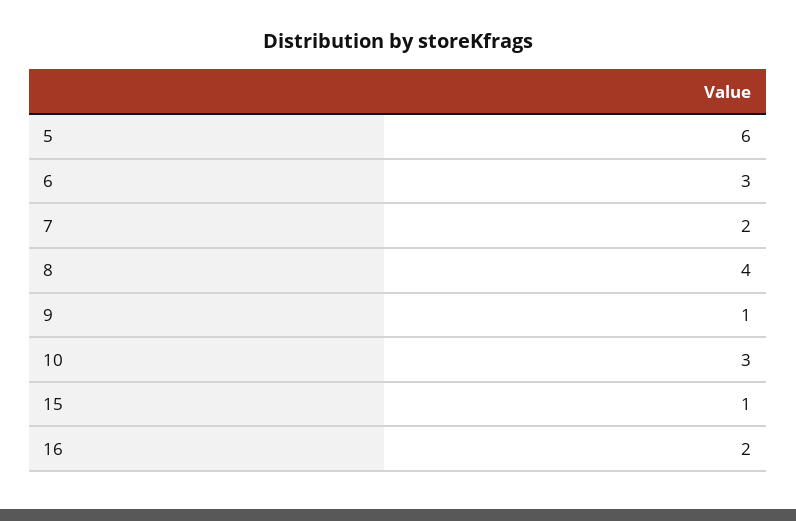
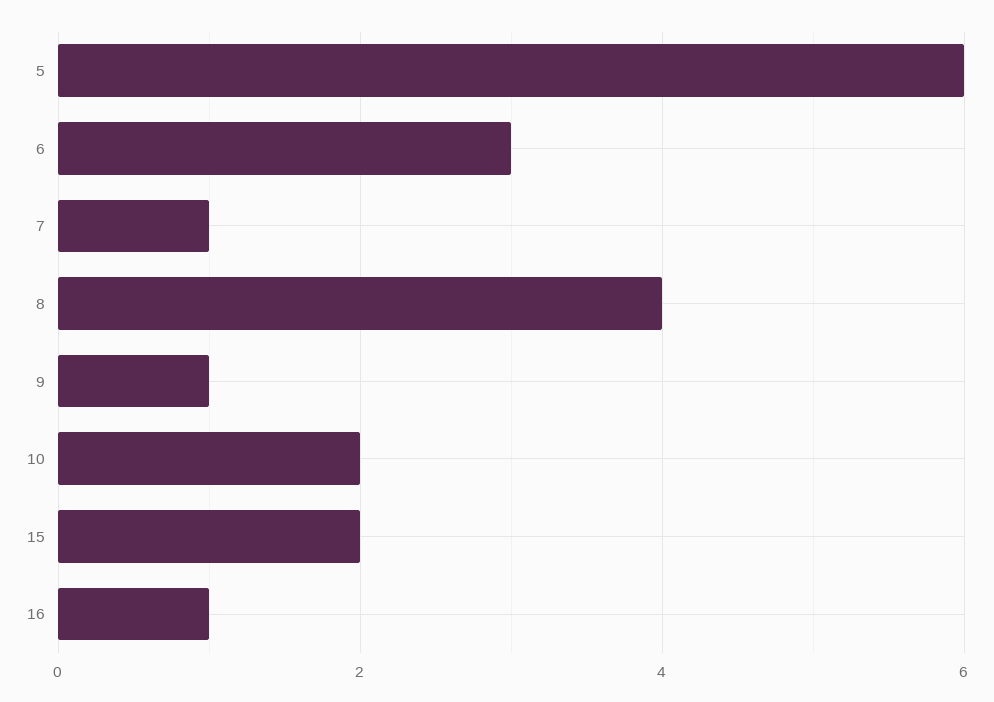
7: 2 -> 1
10: 3 -> 2
15: 1 -> 2
16: 2 -> 1

